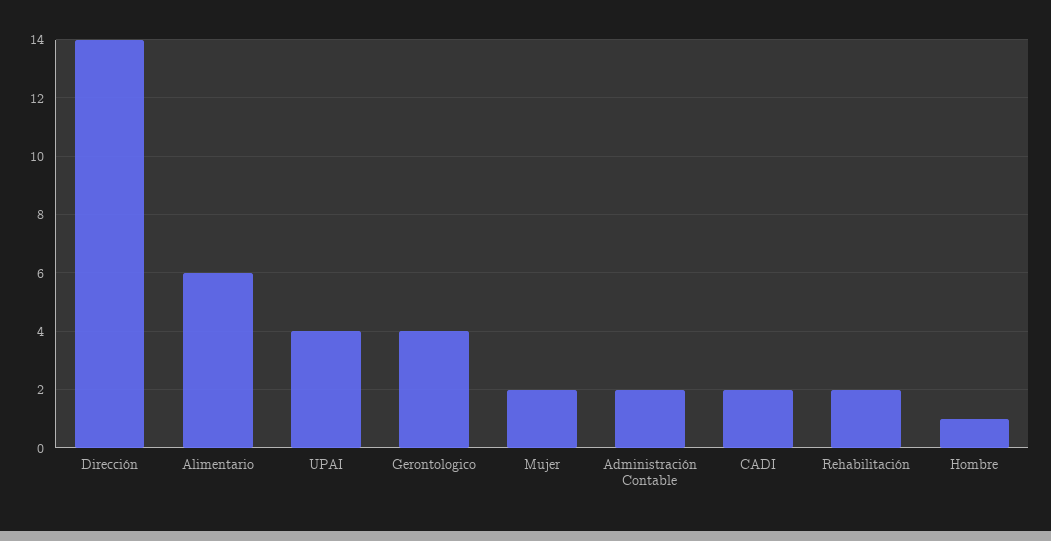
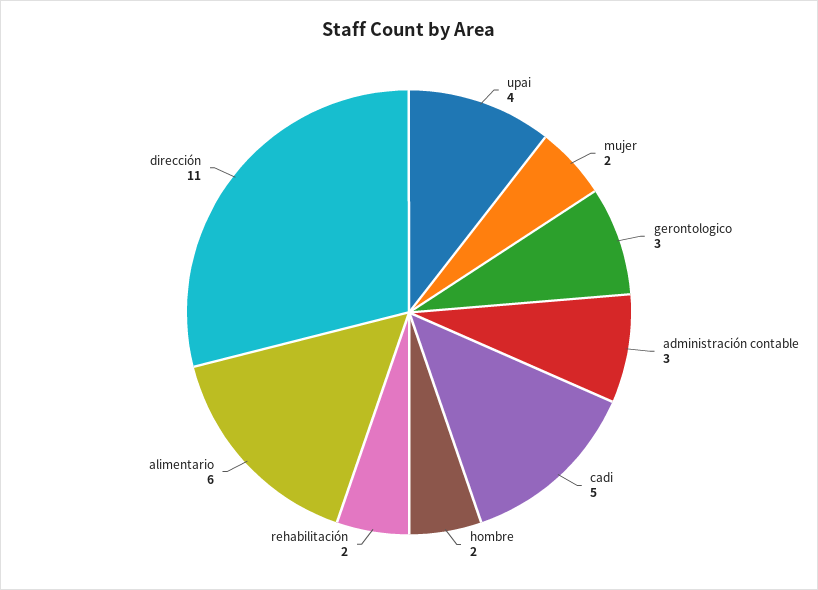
Dirección: 14 -> 11
Gerontologico: 4 -> 3
Administración Contable: 2 -> 3
CADI: 2 -> 5
Hombre: 1 -> 2

